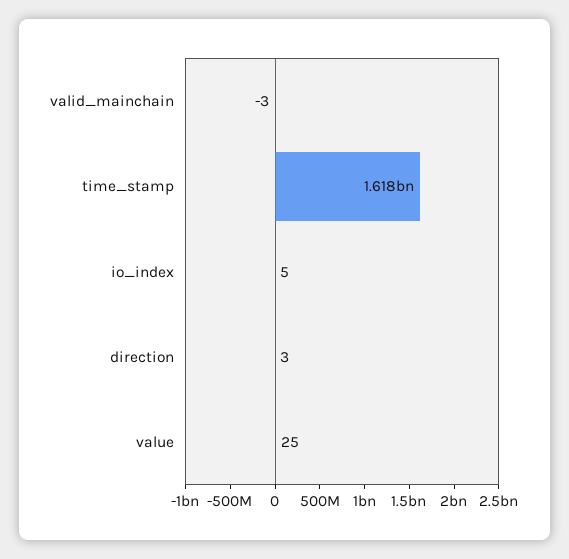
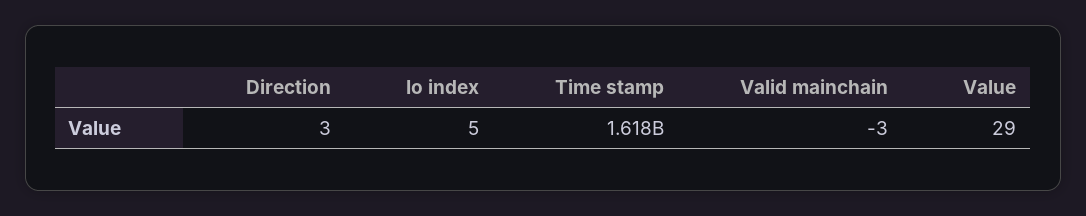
value: 25 -> 29

